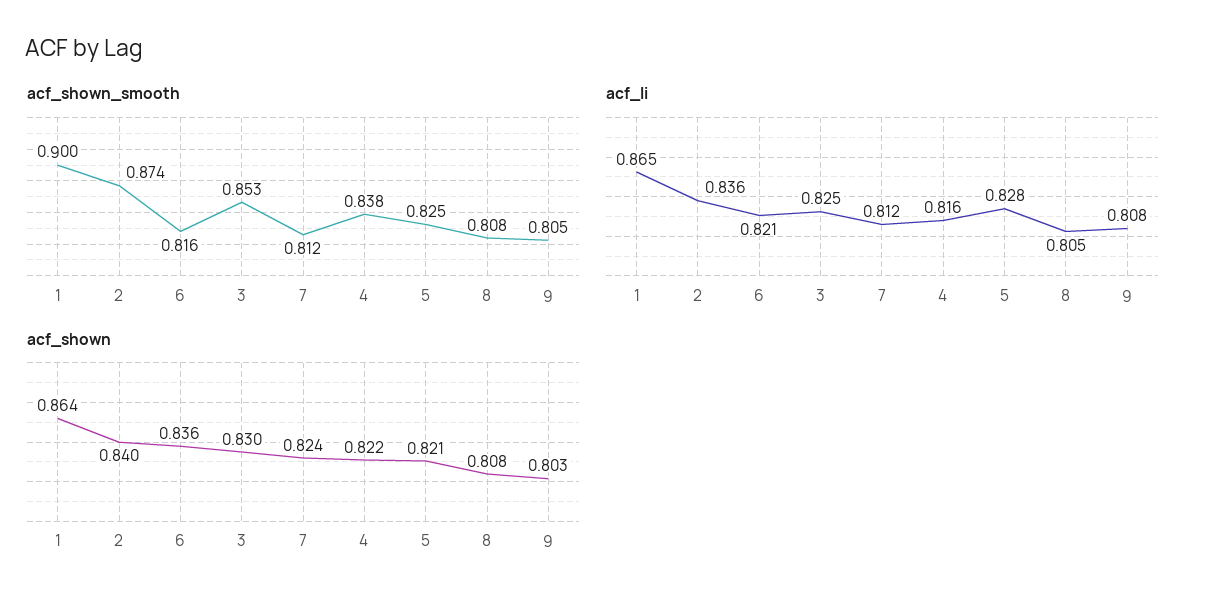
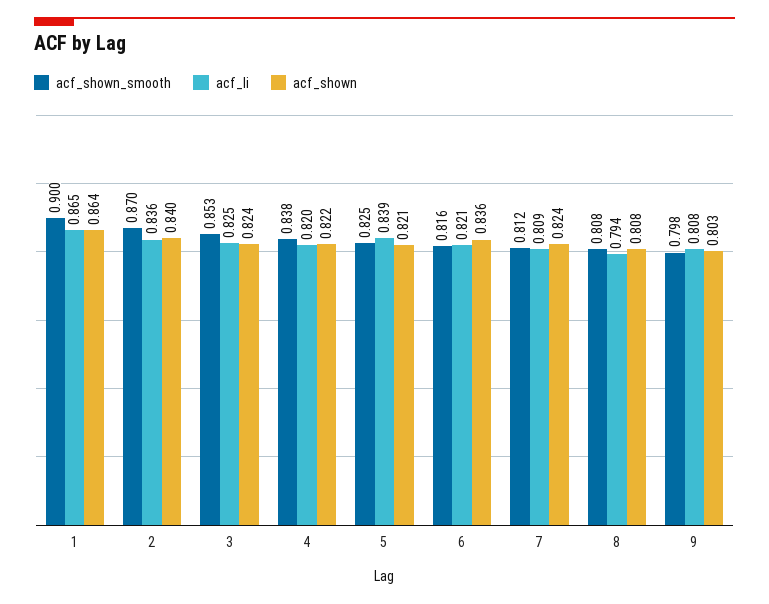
acf_shown_smooth, 2: 0.874 -> 0.87
acf_shown_smooth, 9: 0.805 -> 0.798
acf_li, 7: 0.812 -> 0.809
acf_li, 4: 0.816 -> 0.82
acf_li, 5: 0.828 -> 0.839
acf_li, 8: 0.805 -> 0.794
acf_shown, 3: 0.83 -> 0.824

